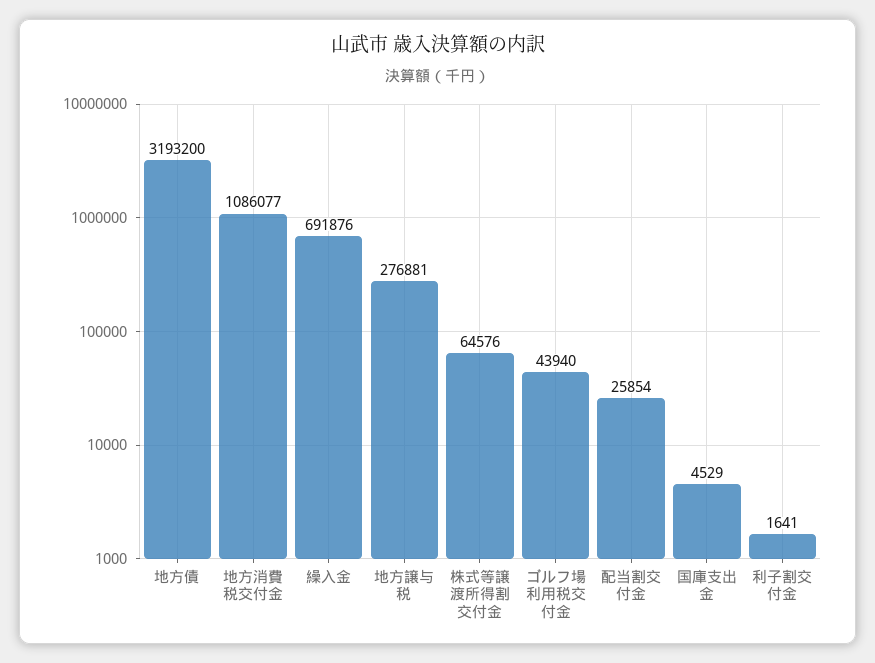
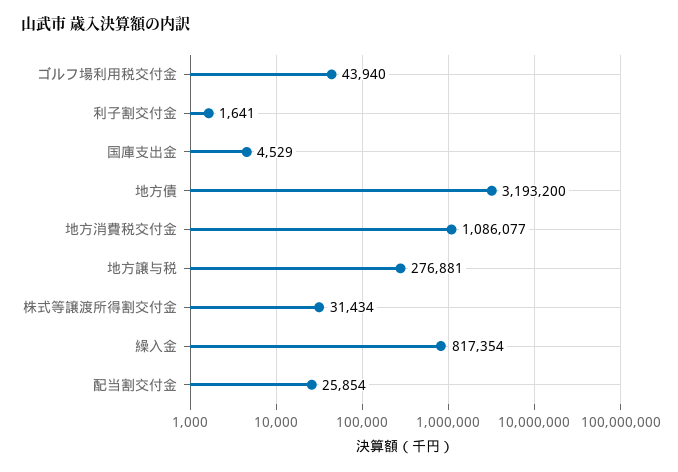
繰入金: 691876 -> 817354
株式等譲渡所得割交付金: 64576 -> 31434

